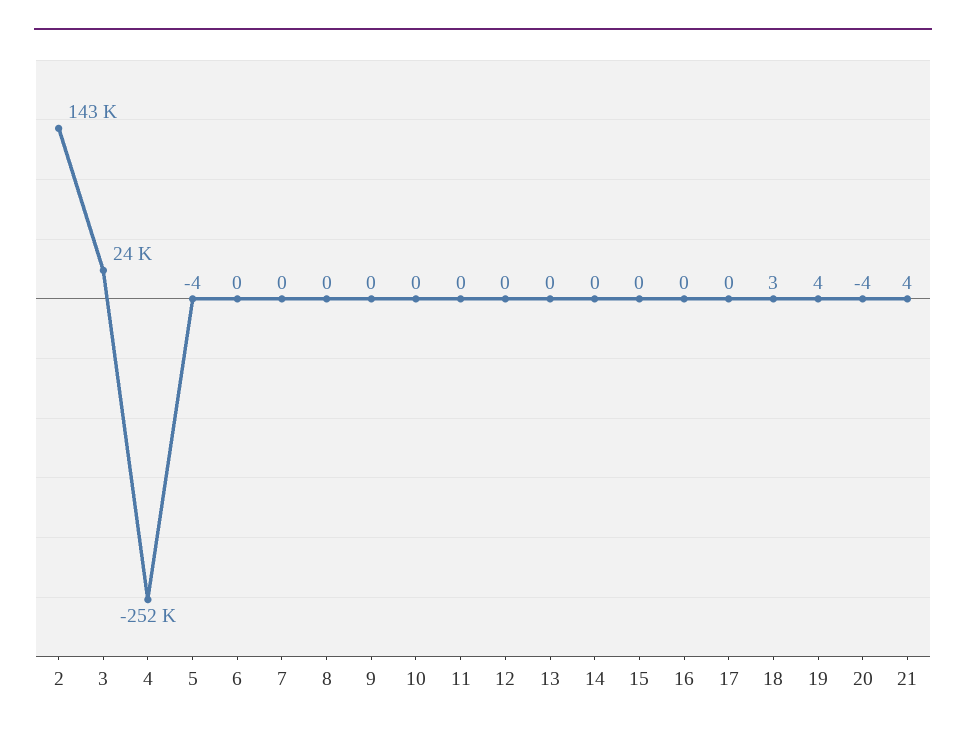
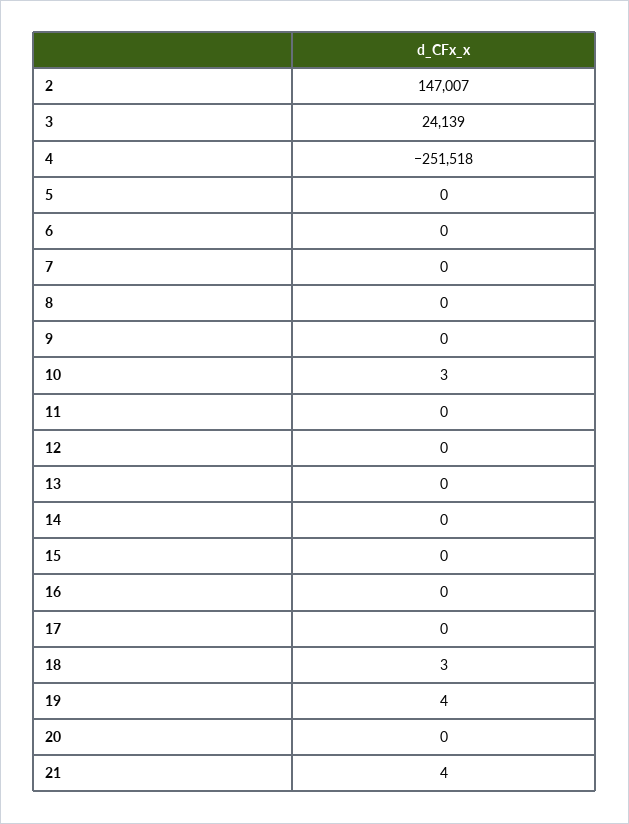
2: 143000 -> 147007
5: -4 -> 0
10: 0 -> 3
20: -4 -> 0

